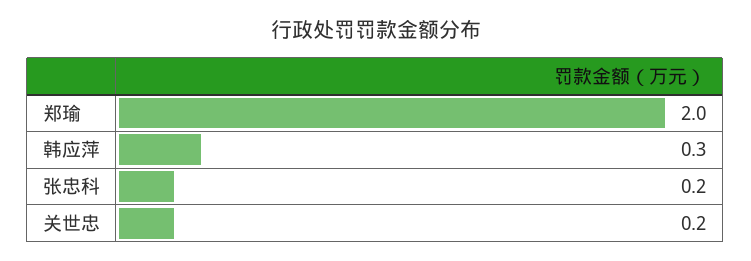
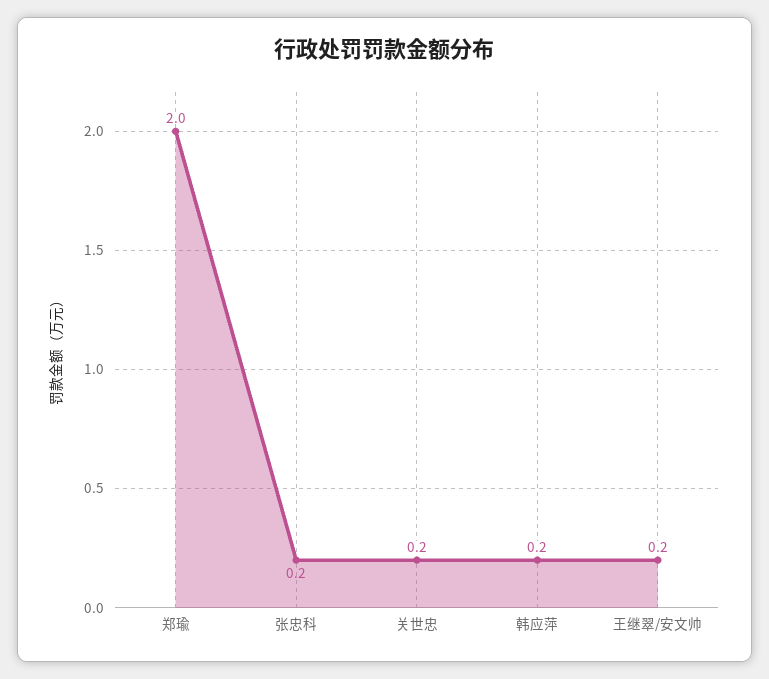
韩应萍: 0.3 -> 0.2
王继翠/安文帅: none -> 0.2

